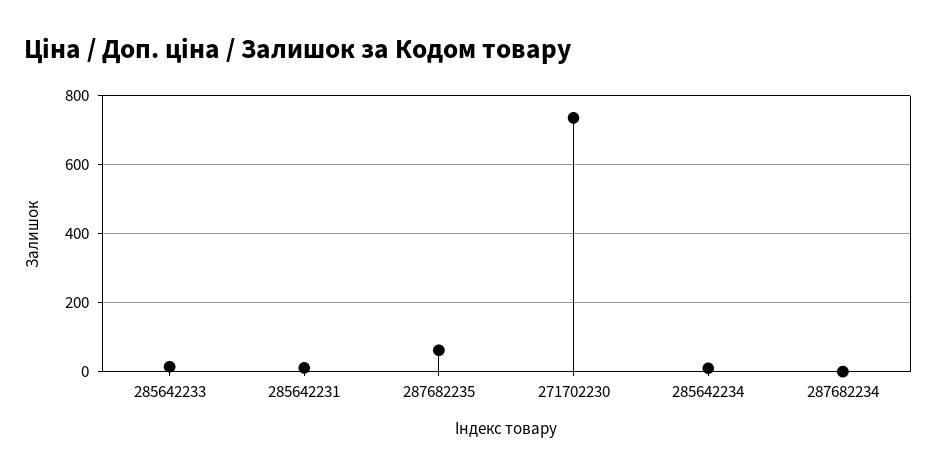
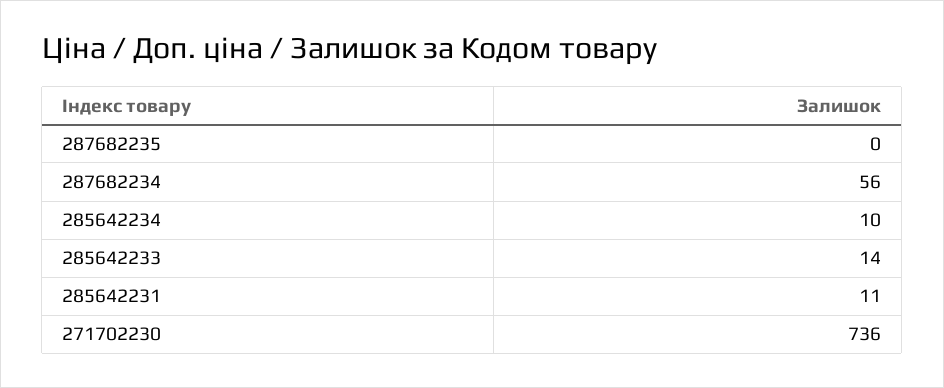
287682235: 60 -> 0
287682234: 0 -> 56

